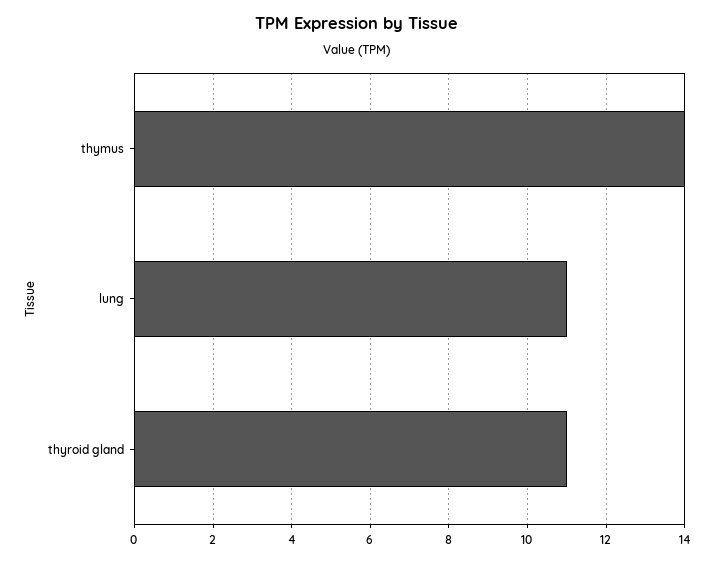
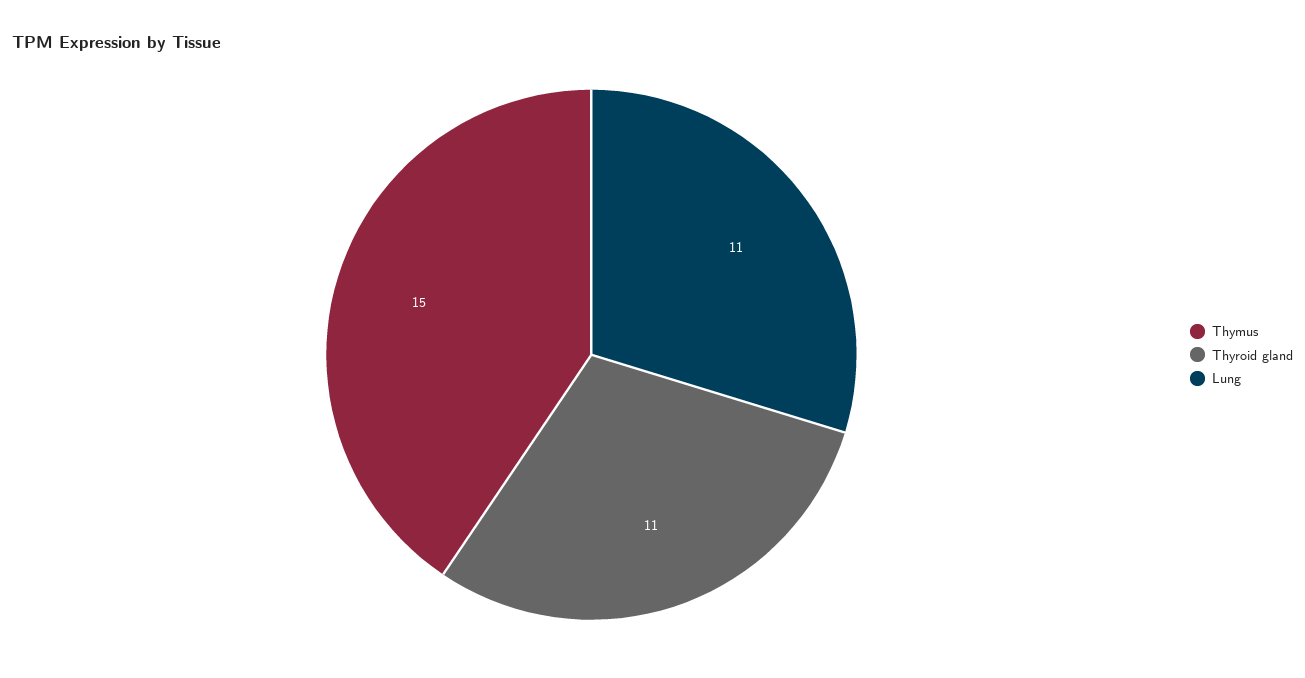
thymus: 14 -> 15

